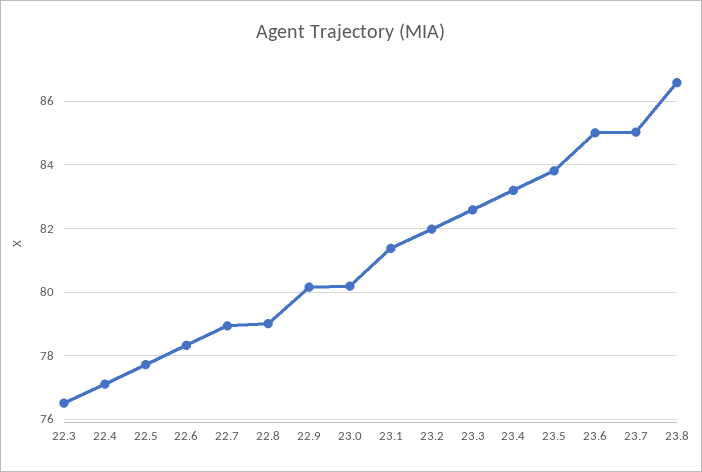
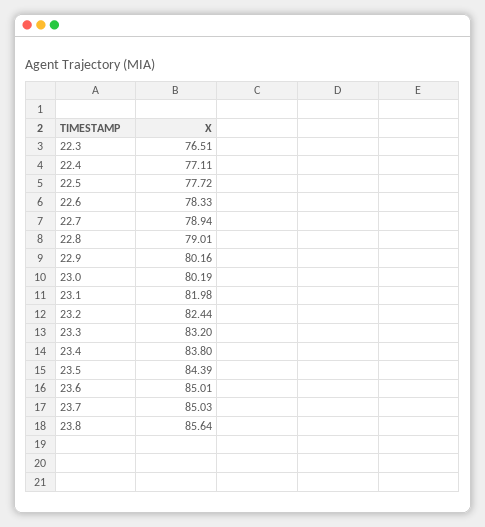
23.1: 81.4 -> 81.98
23.2: 82 -> 82.44
23.3: 82.6 -> 83.2
23.4: 83.2 -> 83.8
23.5: 83.8 -> 84.39
23.8: 86.6 -> 85.64

